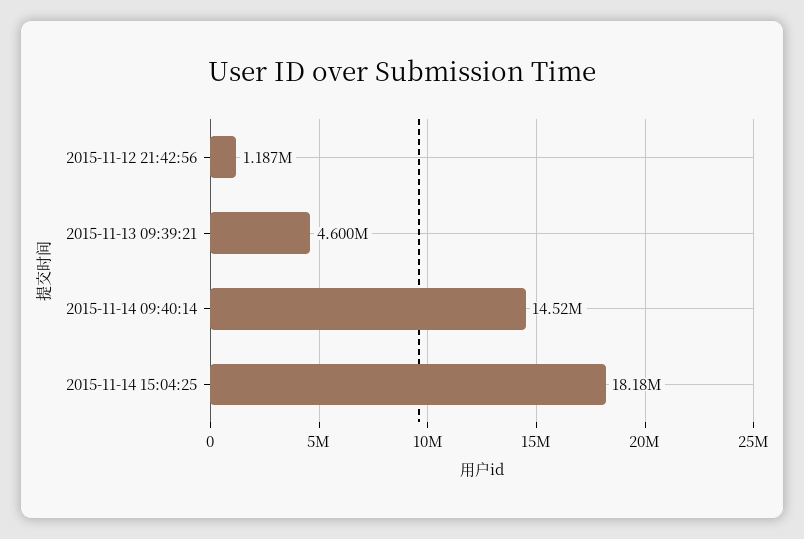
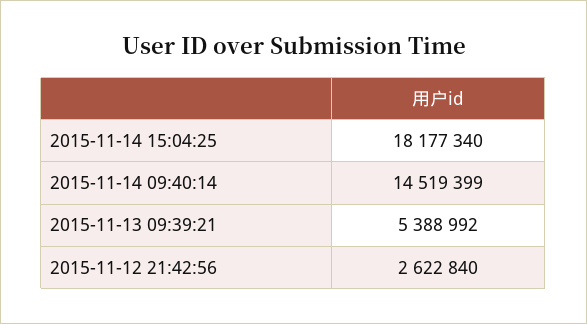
2015-11-12 21:42:56: 1187000 -> 2622840
2015-11-13 09:39:21: 4600000 -> 5388992

